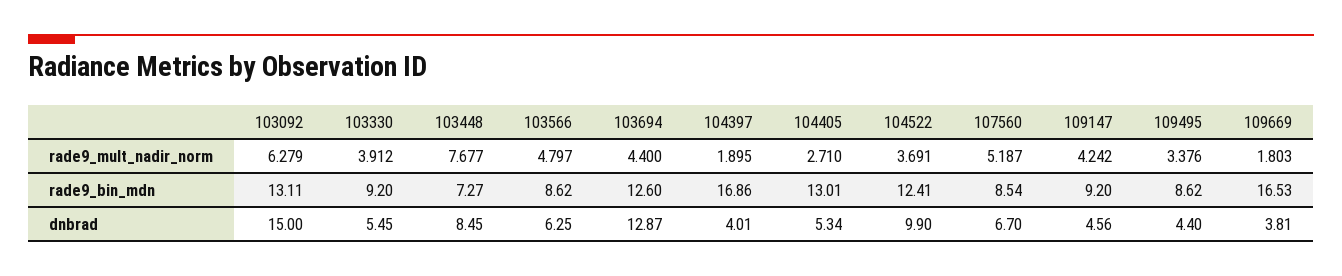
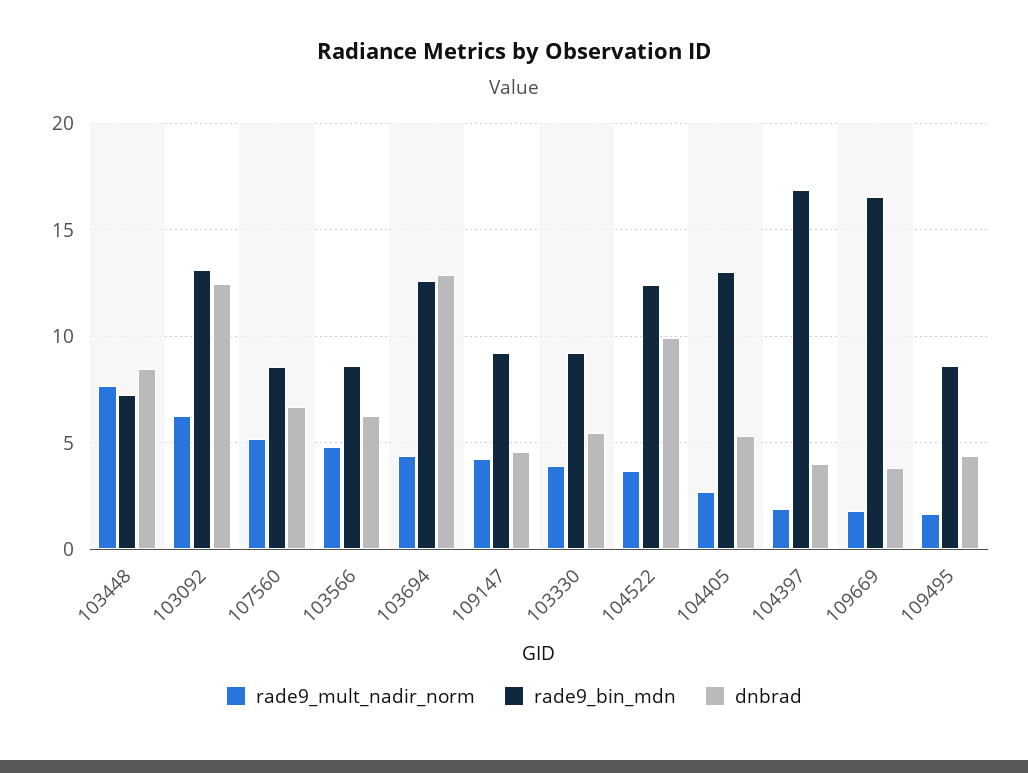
rade9_mult_nadir_norm, 109495: 3.376 -> 1.5
dnbrad, 103092: 15 -> 12.5

